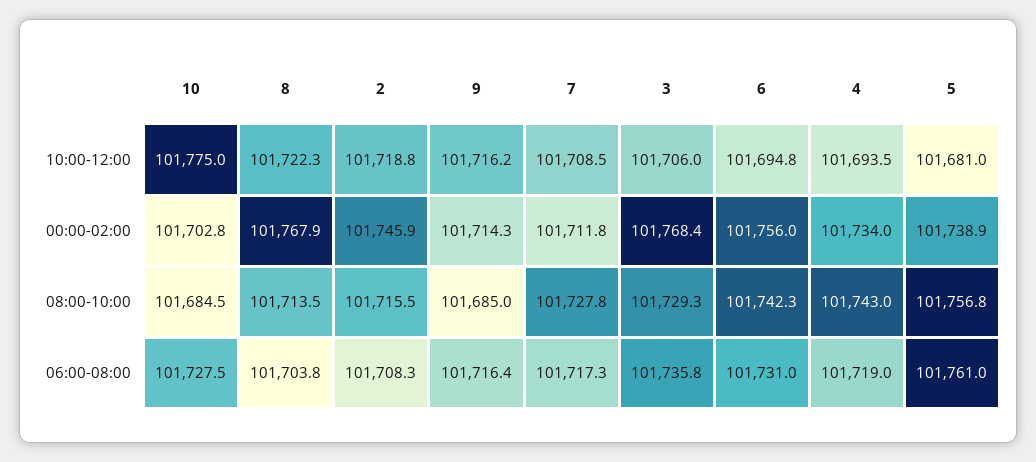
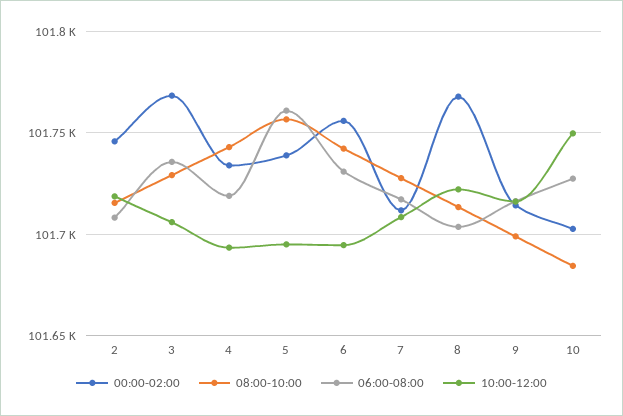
10:00-12:00, 10: 101775 -> 101750
10:00-12:00, 5: 101681 -> 101695
08:00-10:00, 9: 101685 -> 101700

